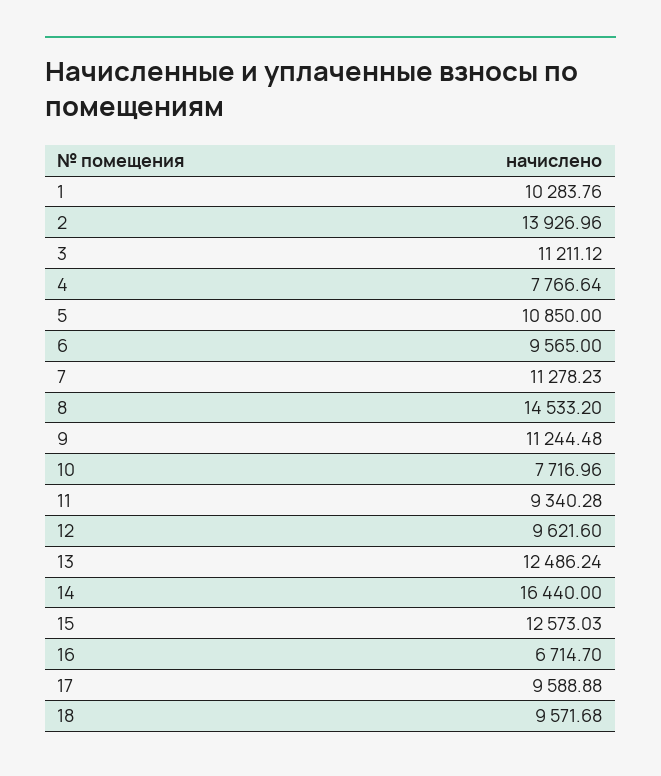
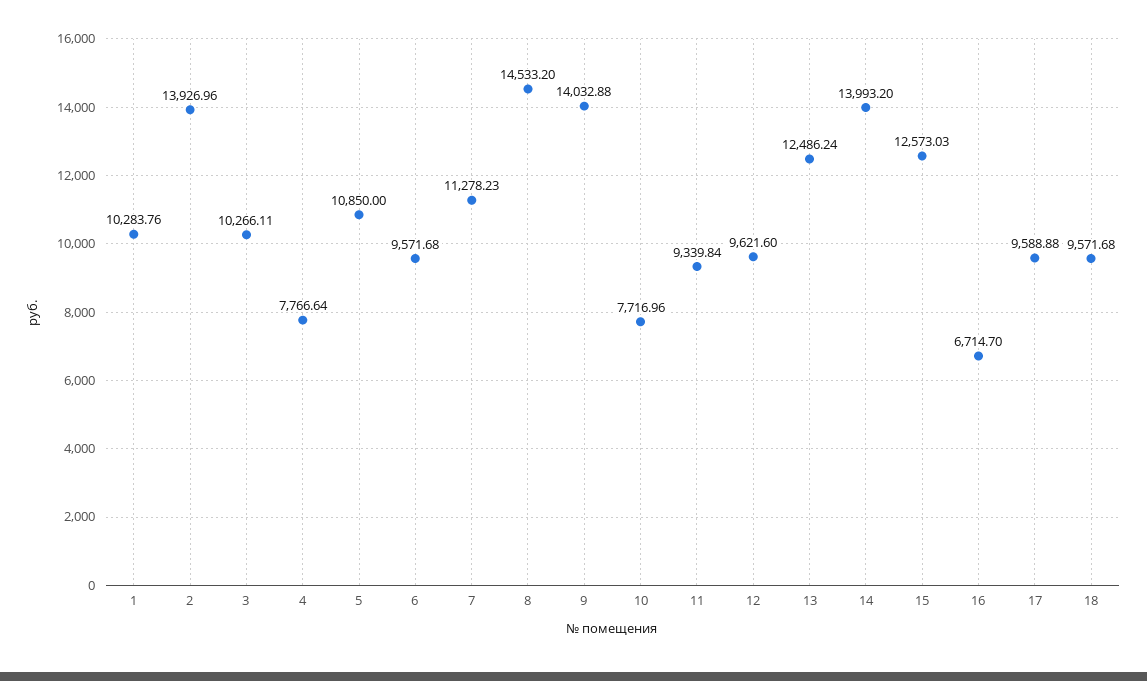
3: 11211.12 -> 10266.11
6: 9565 -> 9571.68
9: 11244.48 -> 14032.88
11: 9340.28 -> 9339.84
14: 16440 -> 13993.2

